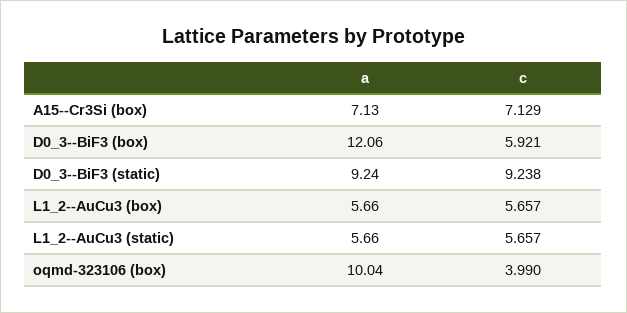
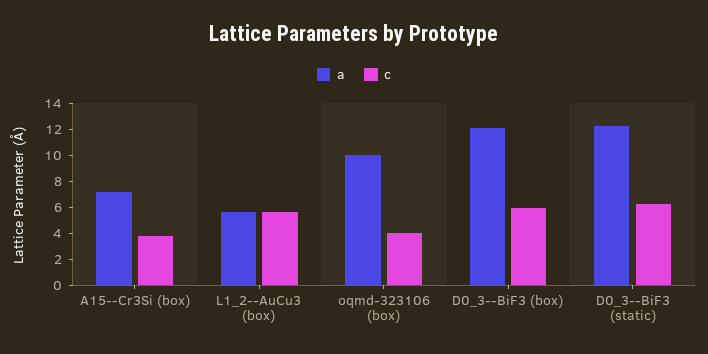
c, A15--Cr3Si (box): 7.129 -> 4
a, D0_3--BiF3 (static): 9.24 -> 12
c, D0_3--BiF3 (static): 9.238 -> 6
a, L1_2--AuCu3 (static): 5.66 -> none
c, L1_2--AuCu3 (static): 5.657 -> none

